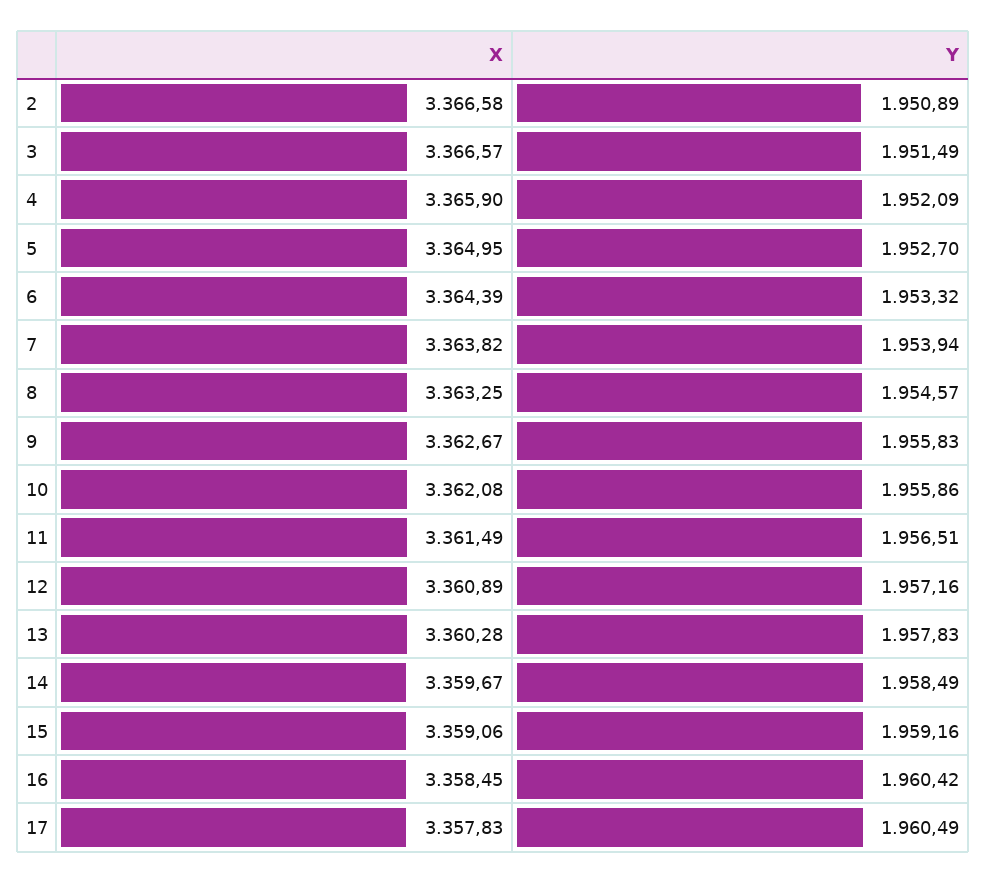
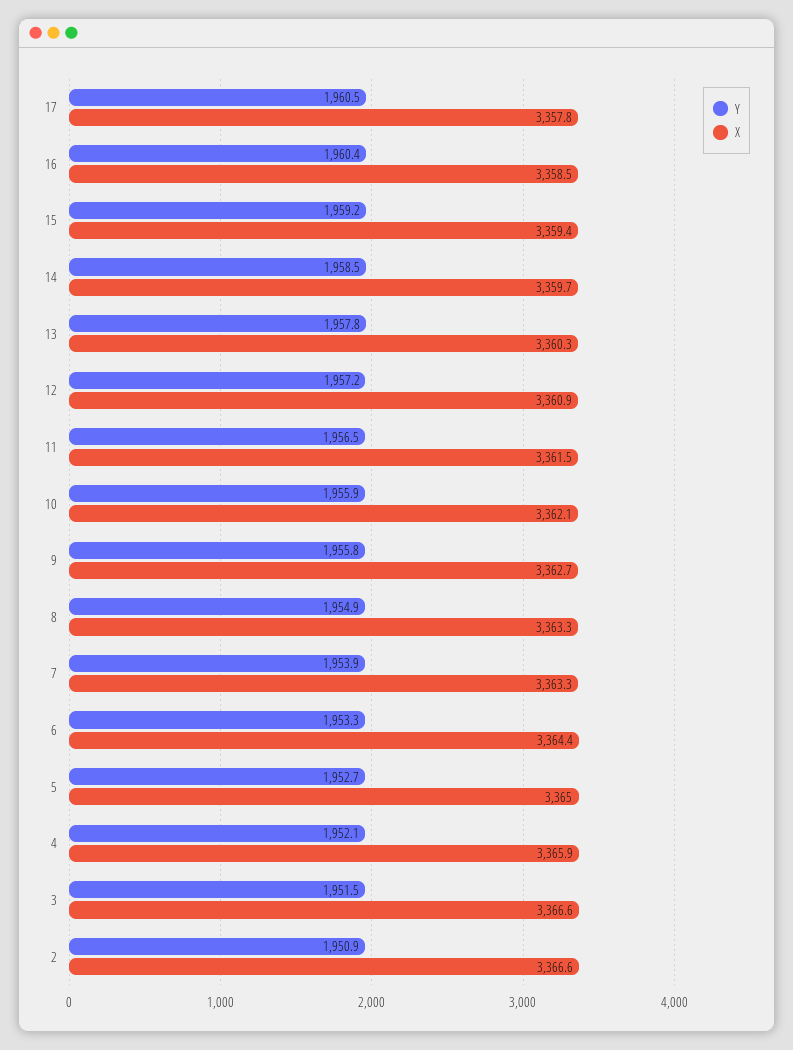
X, 7: 3363.82 -> 3363.3
Y, 8: 1954.57 -> 1954.9
X, 15: 3359.06 -> 3359.4

